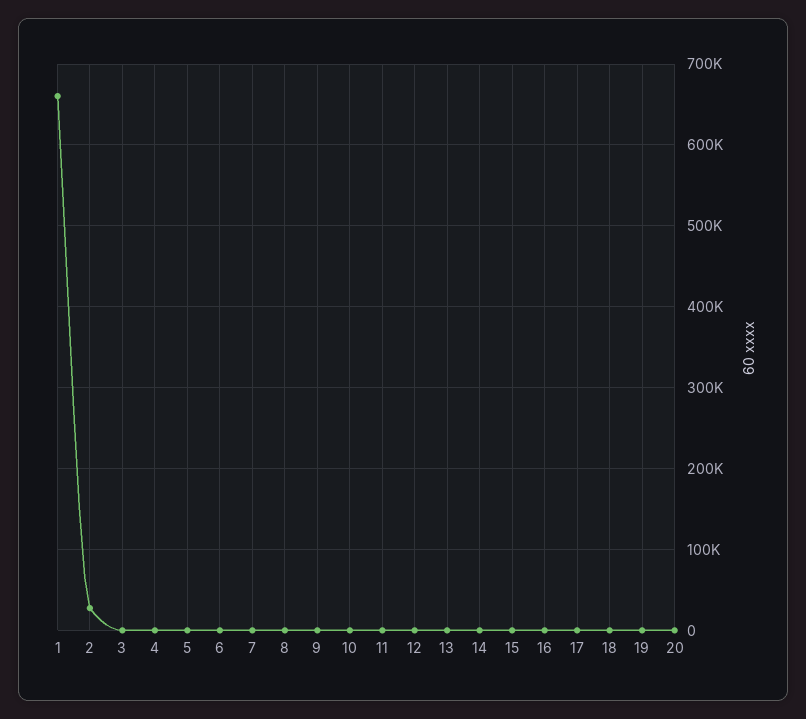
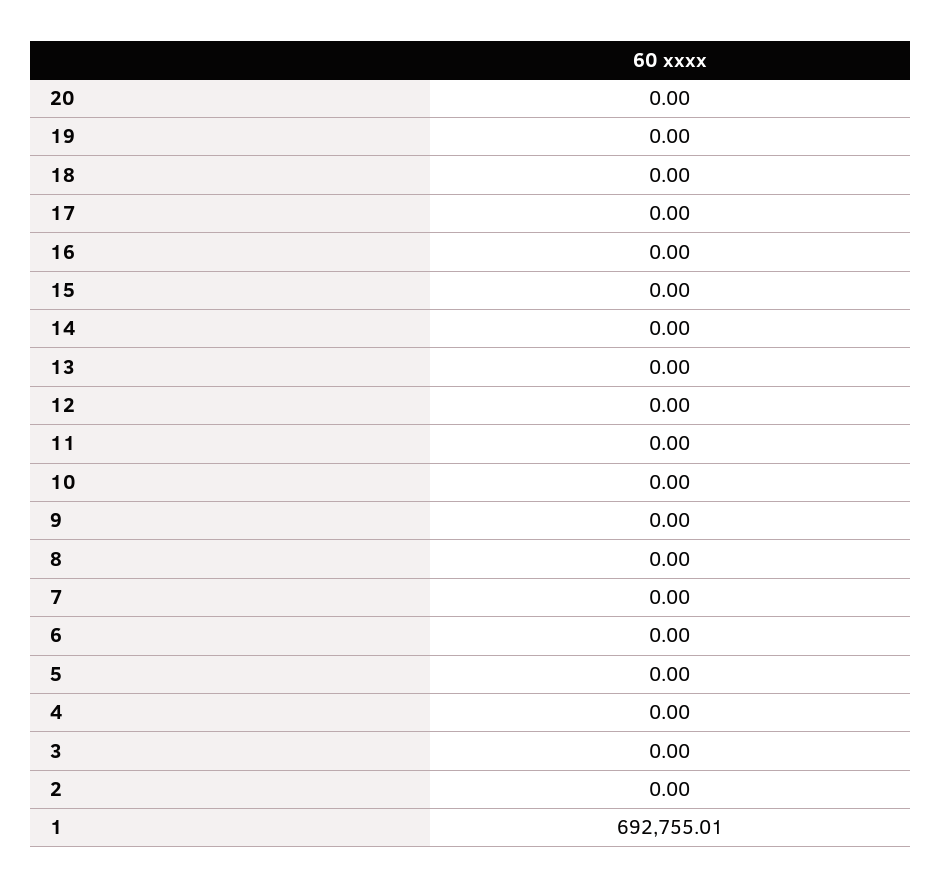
1: 660000 -> 692755.01
2: 30000 -> 0

